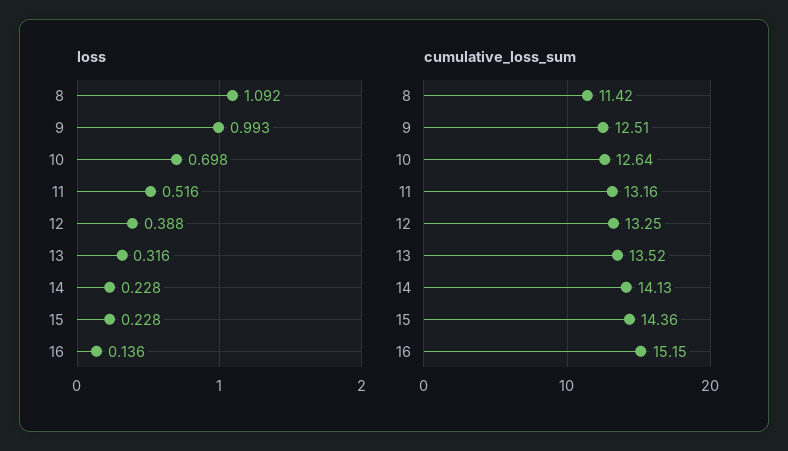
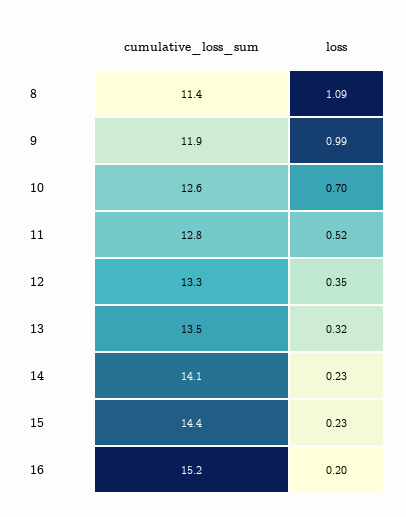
loss, 12: 0.388 -> 0.35
loss, 16: 0.136 -> 0.2
cumulative_loss_sum, 9: 12.51 -> 11.9
cumulative_loss_sum, 11: 13.16 -> 12.8

